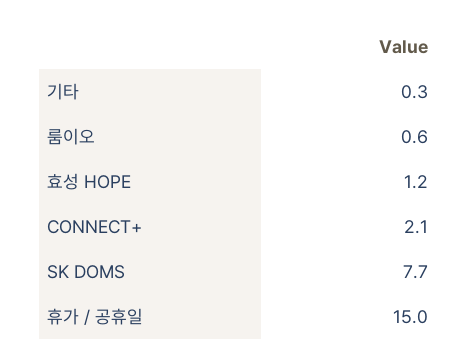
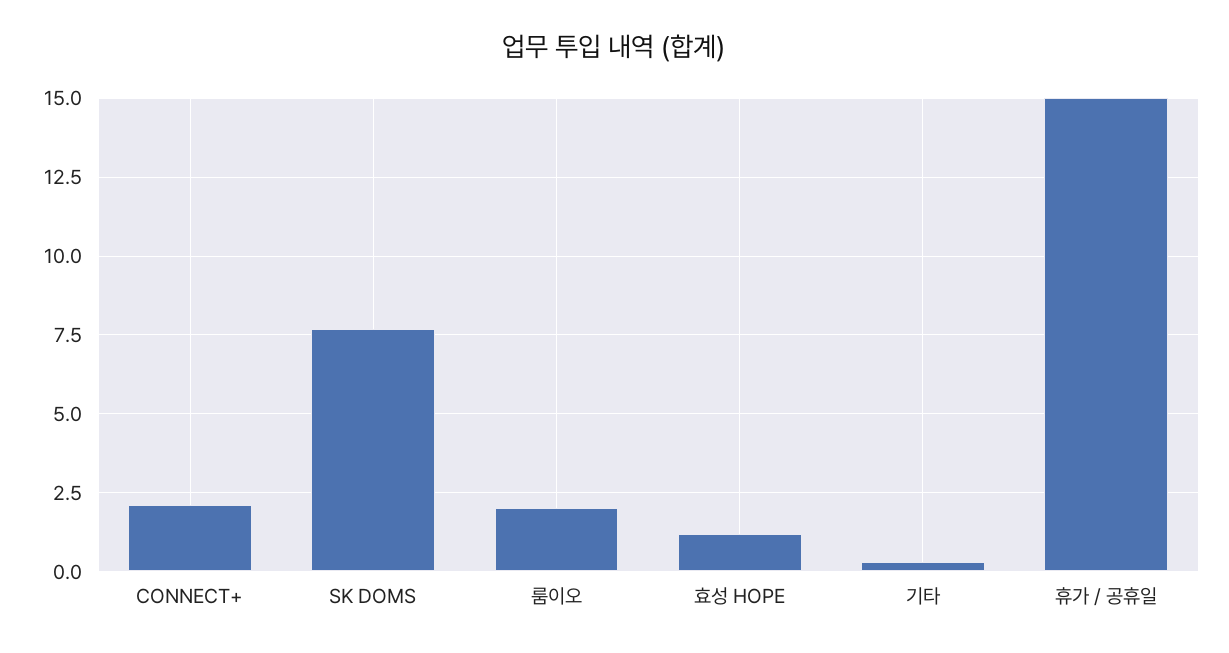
룸이오: 0.6 -> 2

